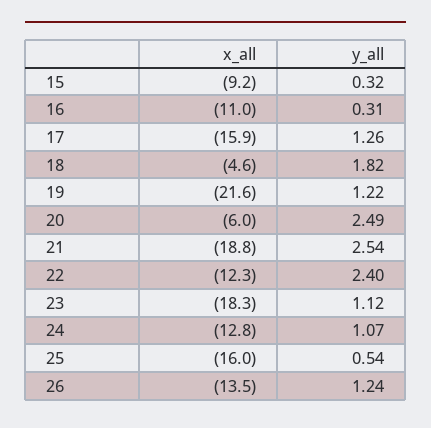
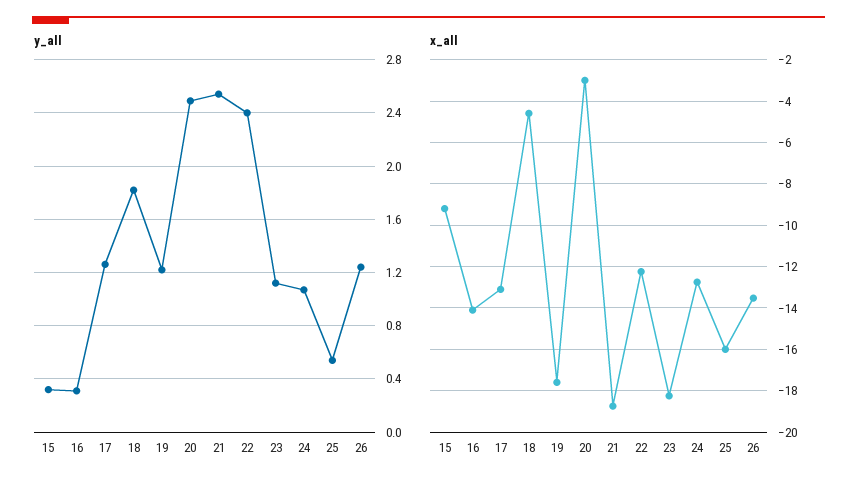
x_all, 16: -11 -> -14
x_all, 17: -15.9 -> -13
x_all, 19: -21.6 -> -17.5
x_all, 20: -6 -> -3

